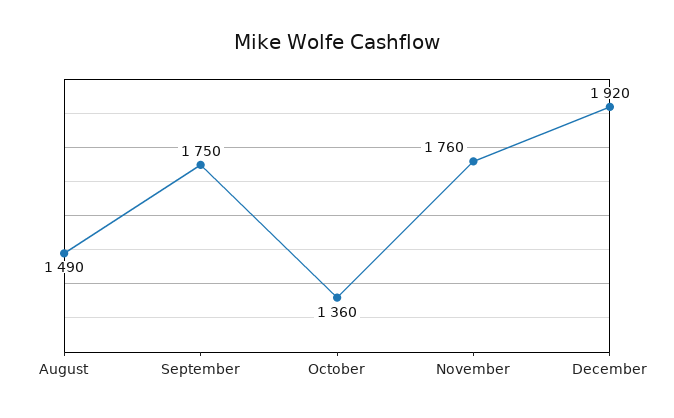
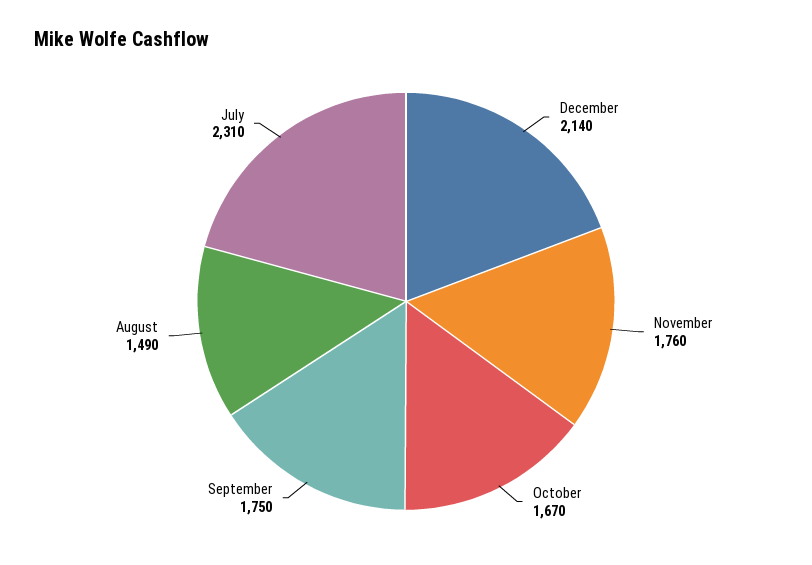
October: 1360 -> 1670
December: 1920 -> 2140
July: none -> 2310

